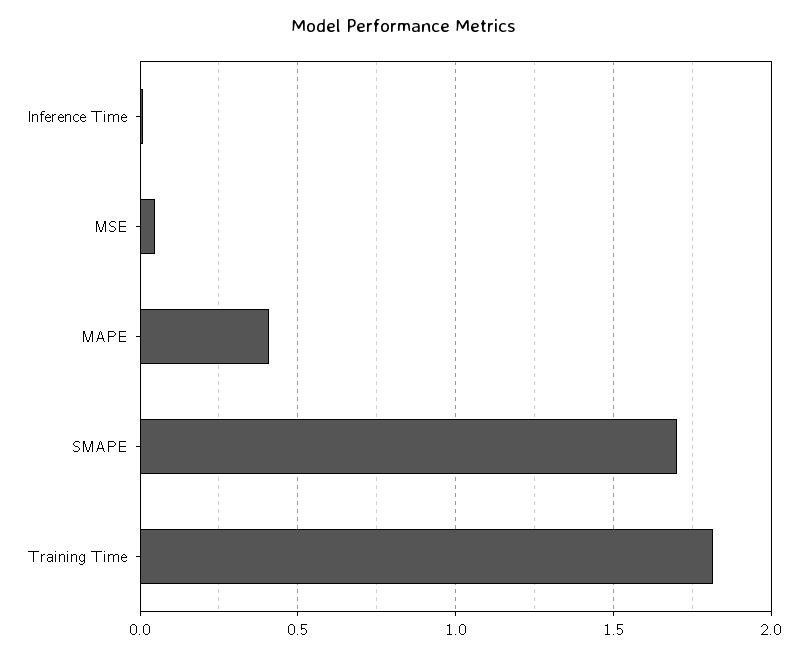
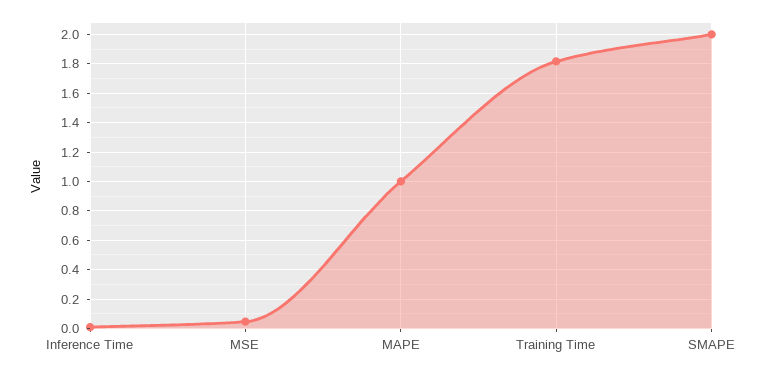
MAPE: 0.4 -> 1
SMAPE: 1.7 -> 2

